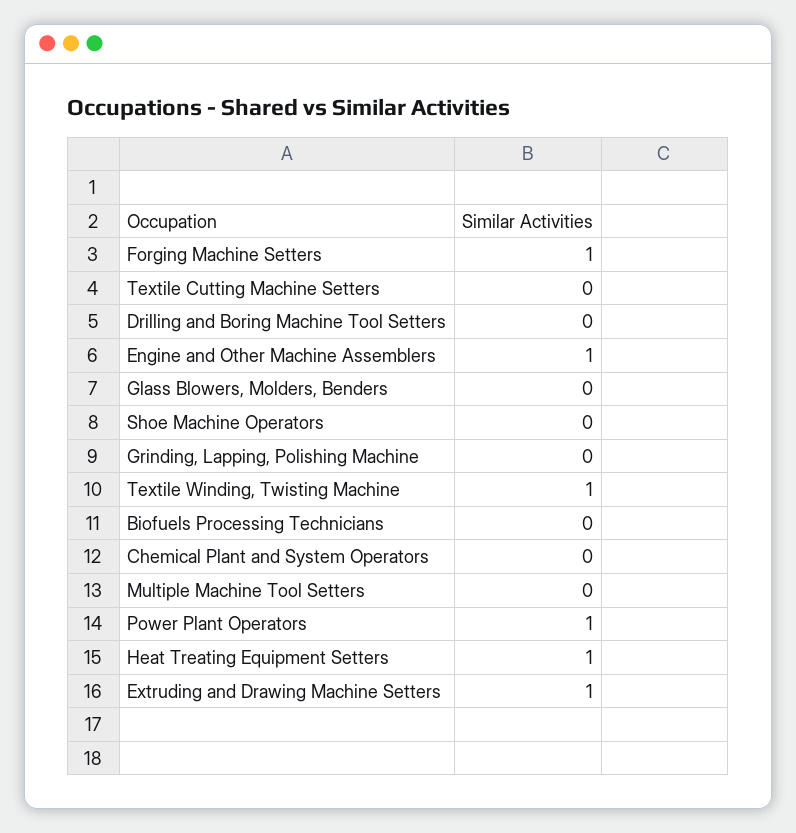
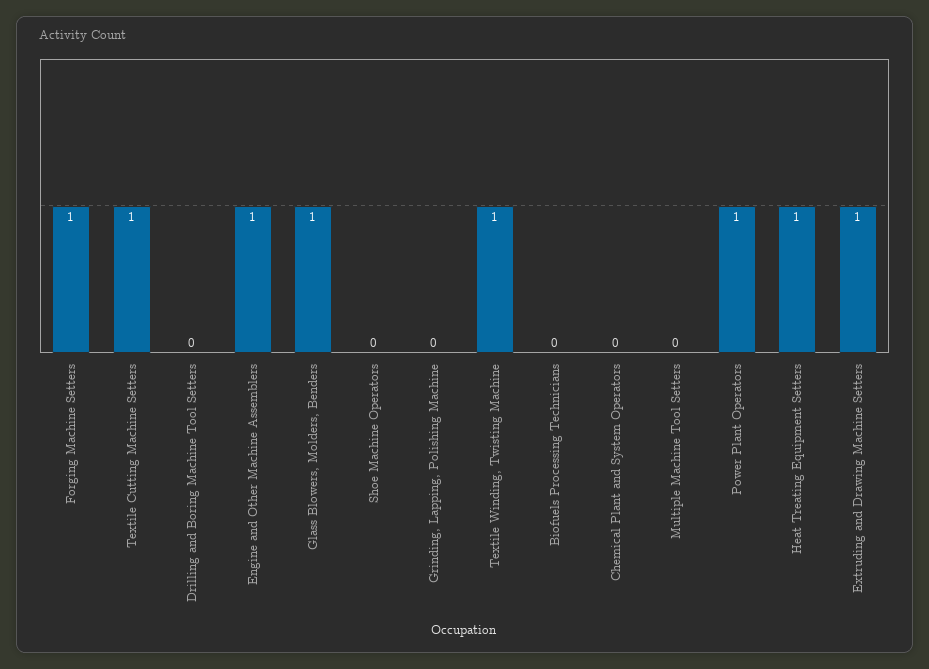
Textile Cutting Machine Setters: 0 -> 1
Glass Blowers, Molders, Benders: 0 -> 1

